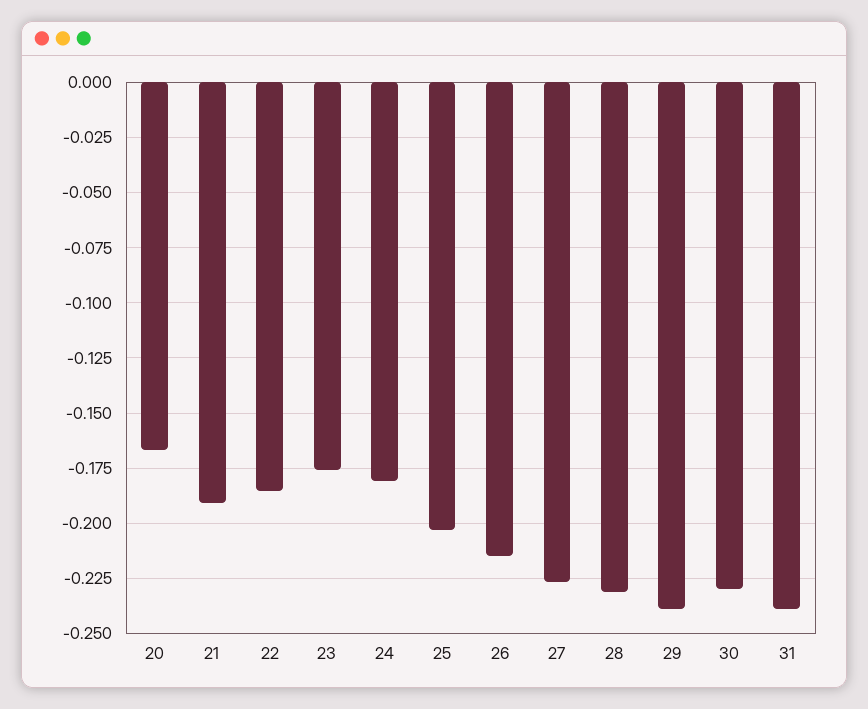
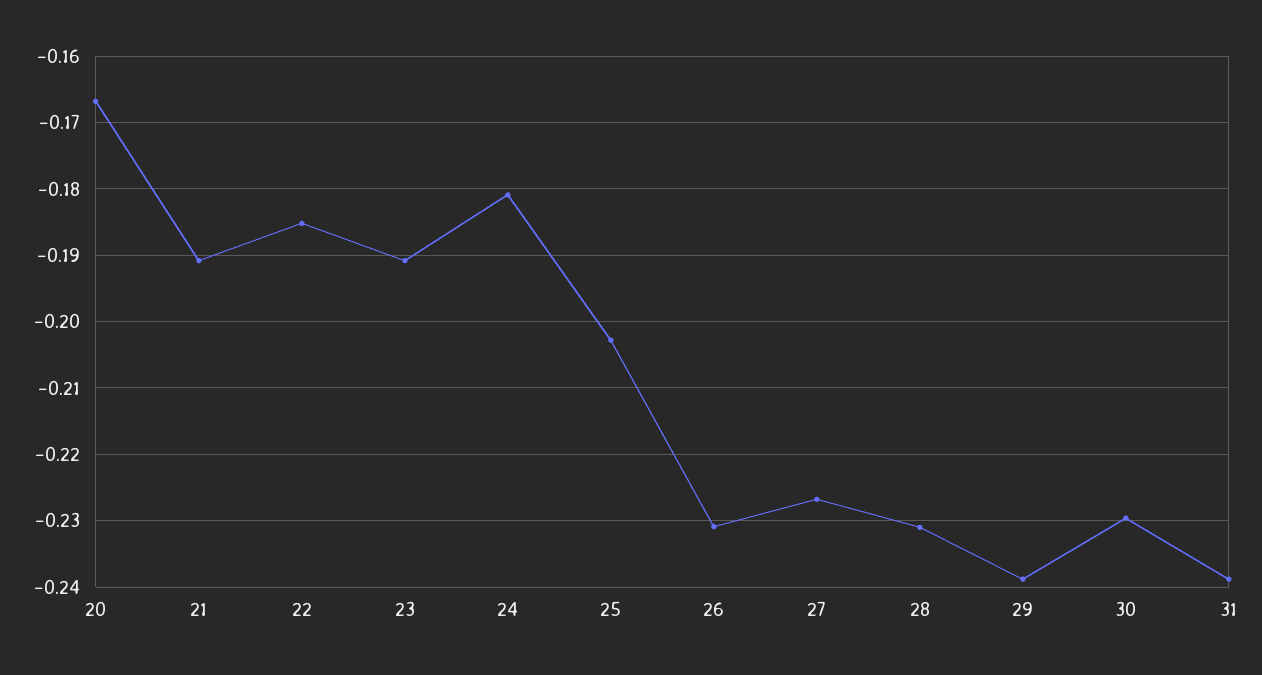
23: -0.175 -> -0.191
26: -0.215 -> -0.231

